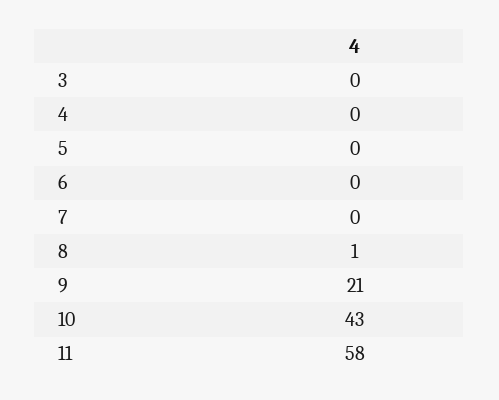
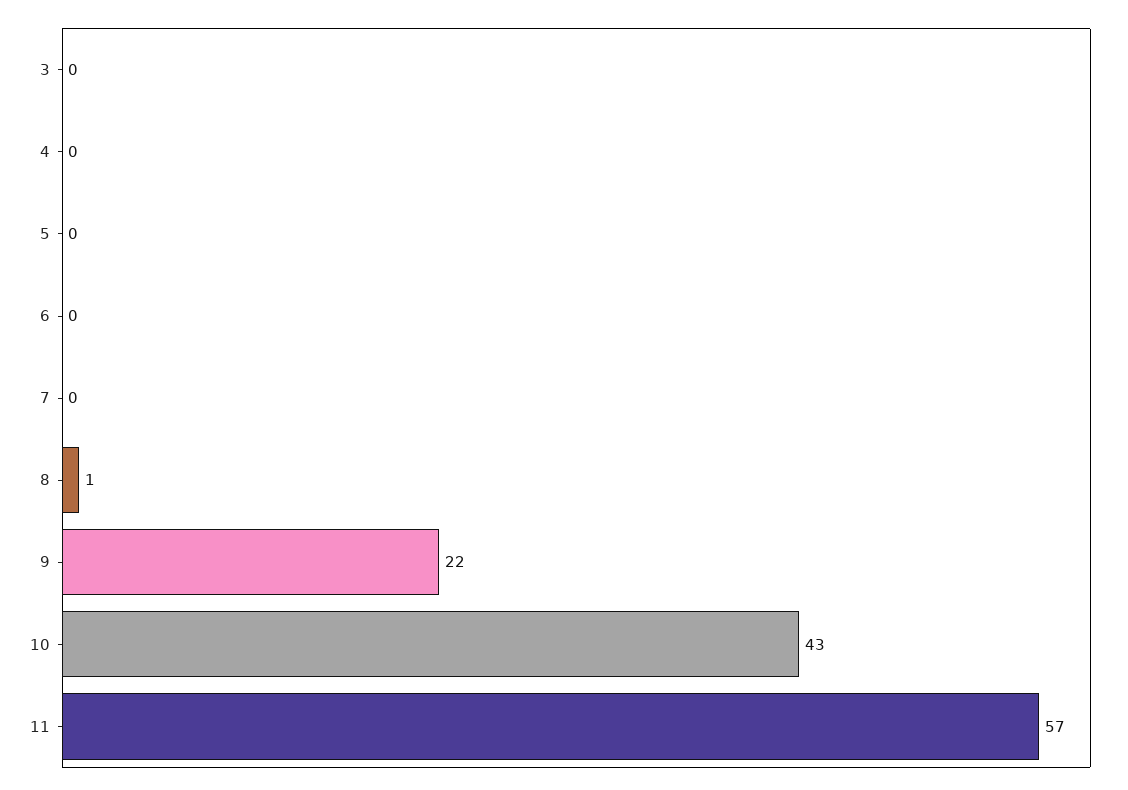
9: 21 -> 22
11: 58 -> 57

